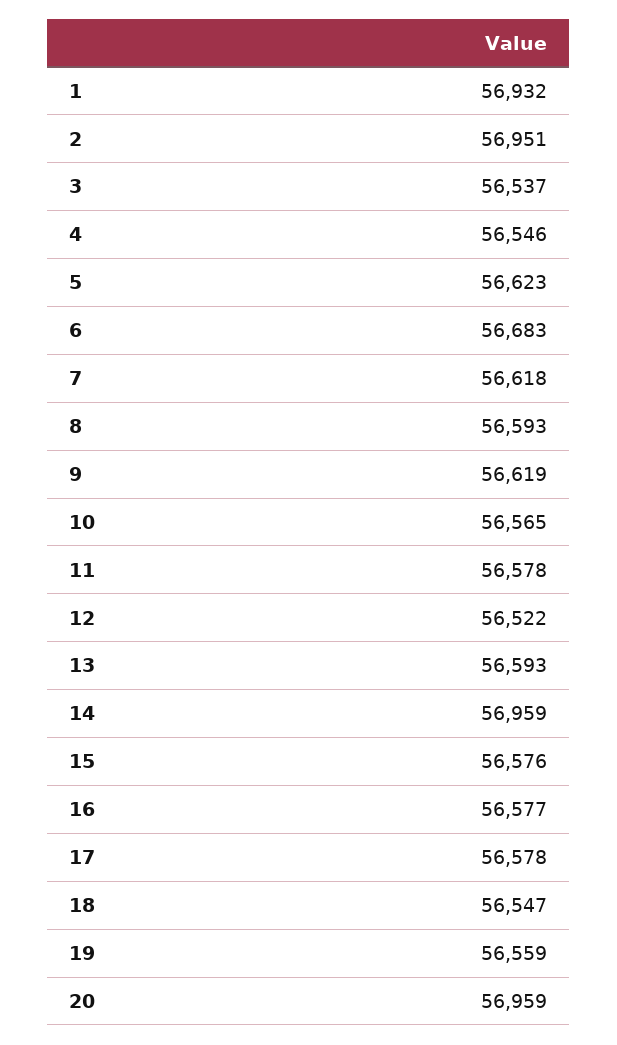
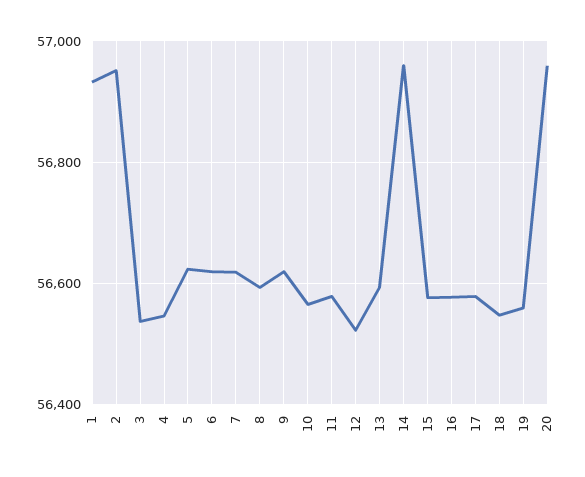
6: 56683 -> 56620

